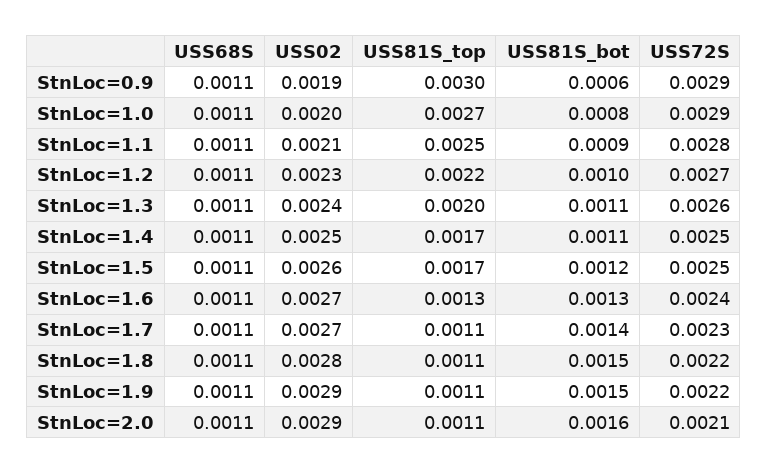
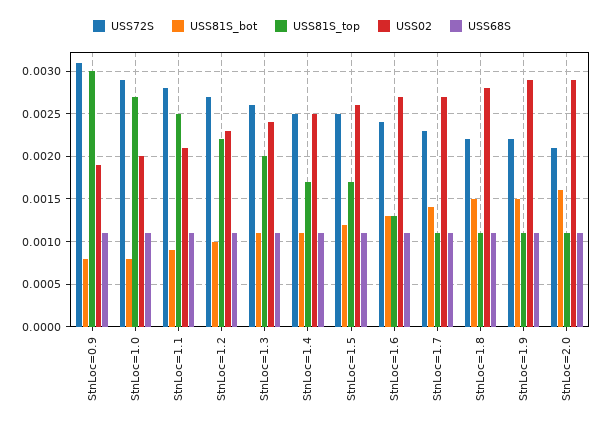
USS81S_bot, StnLoc=0.9: 0.0006 -> 0.0008
USS72S, StnLoc=0.9: 0.0029 -> 0.0031

